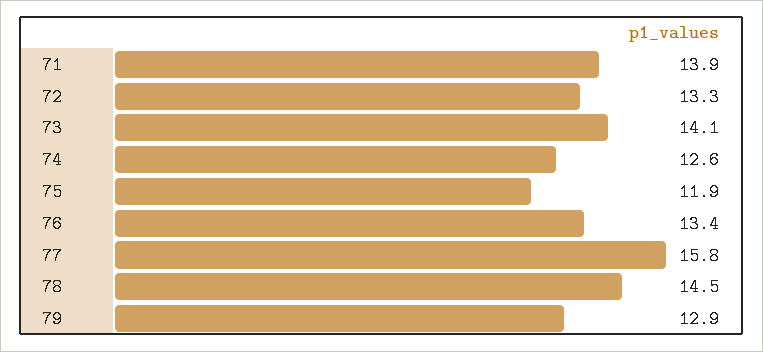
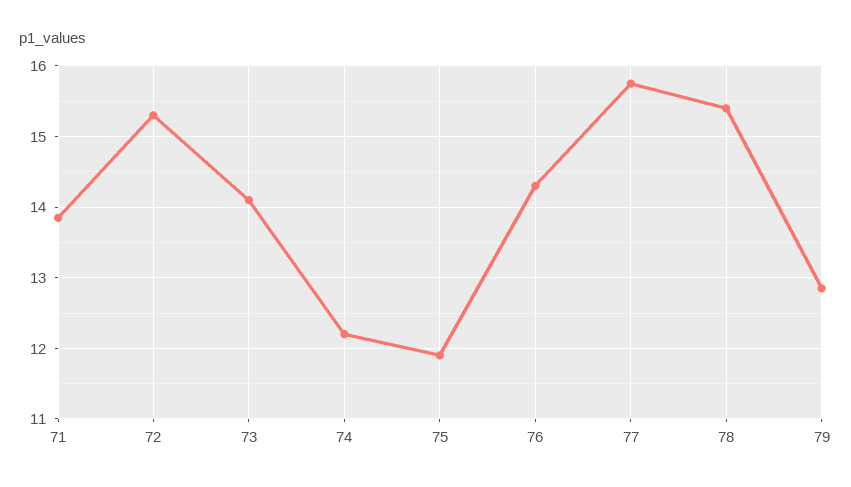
72: 13.3 -> 15.3
74: 12.6 -> 12.2
76: 13.4 -> 14.3
78: 14.5 -> 15.4

